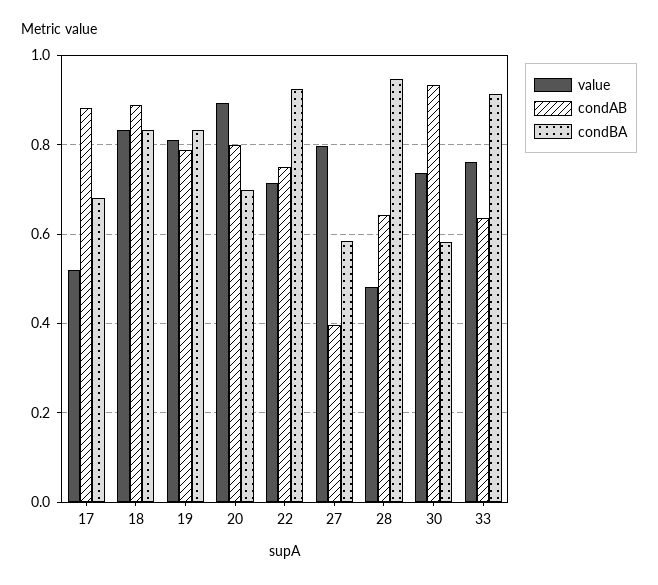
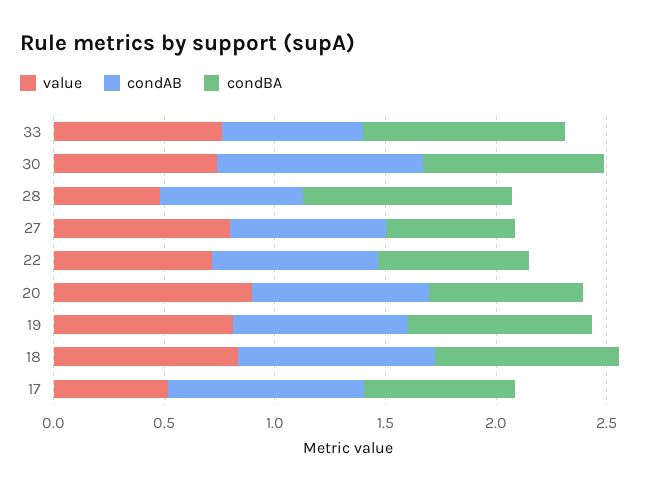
condBA, 22: 0.92 -> 0.7
condAB, 27: 0.4 -> 0.7
condBA, 30: 0.58 -> 0.8

